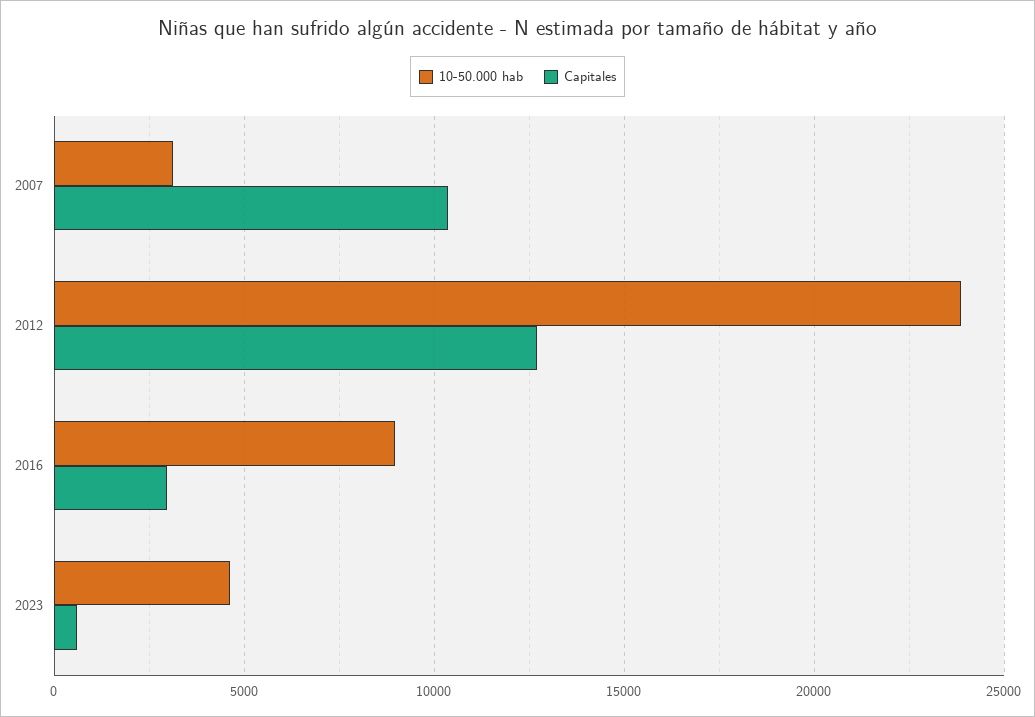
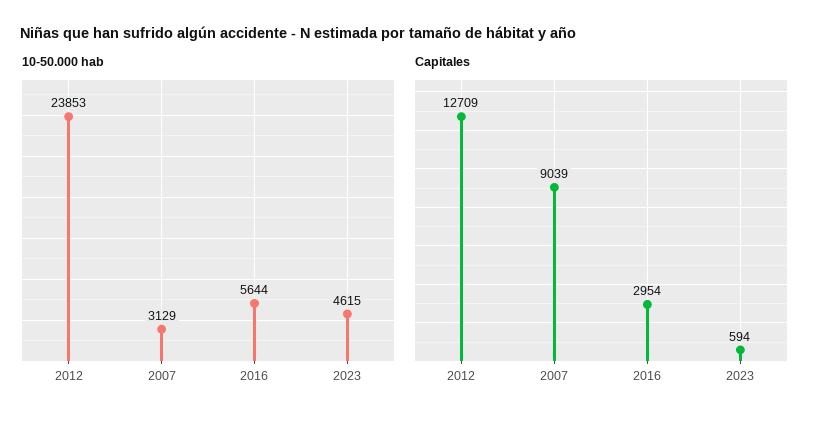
Capitales, 2007: 10500 -> 9039
10-50.000 hab, 2016: 9000 -> 5644

